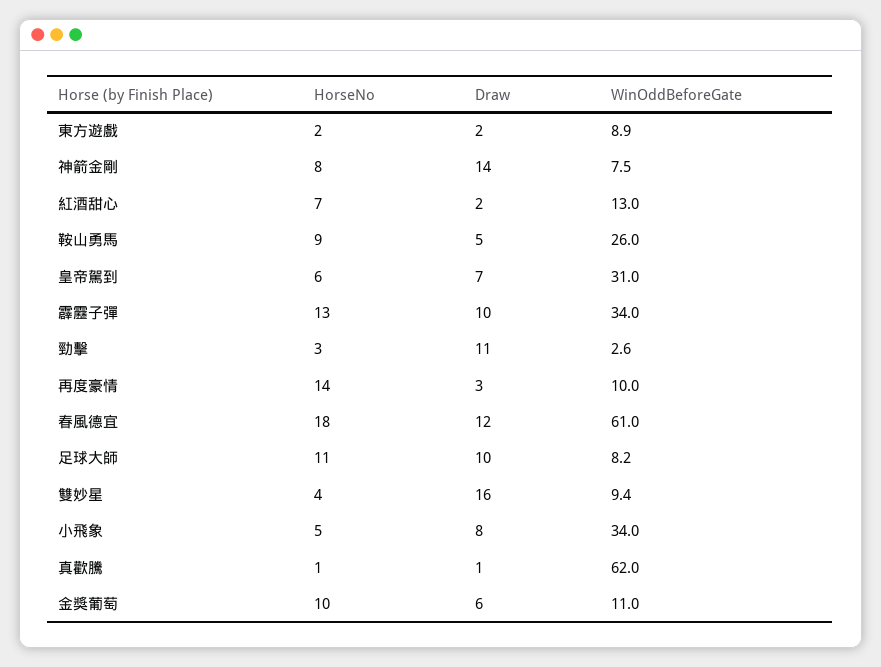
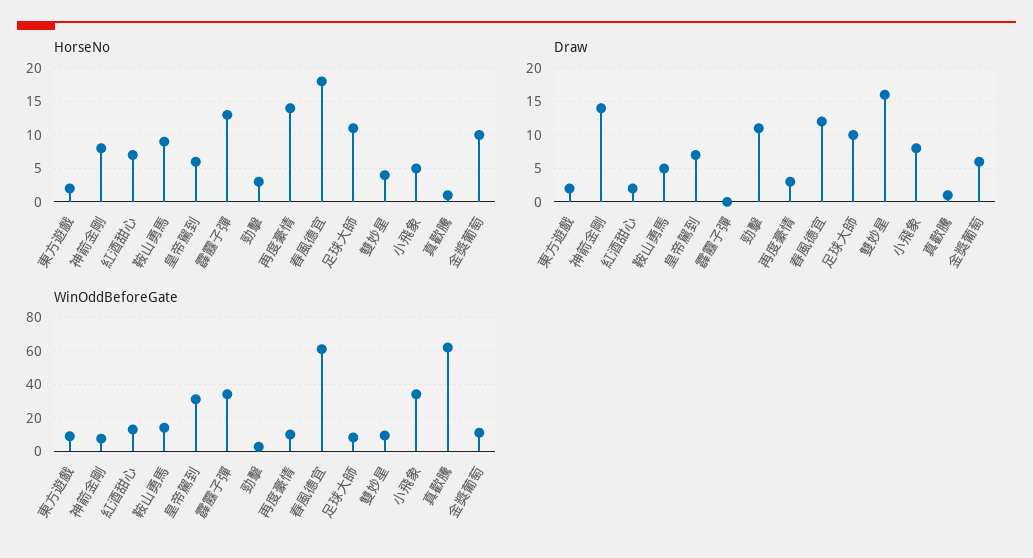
WinOddBeforeGate, 鞍山勇馬: 26 -> 15
Draw, 霹靂子彈: 10 -> 0

